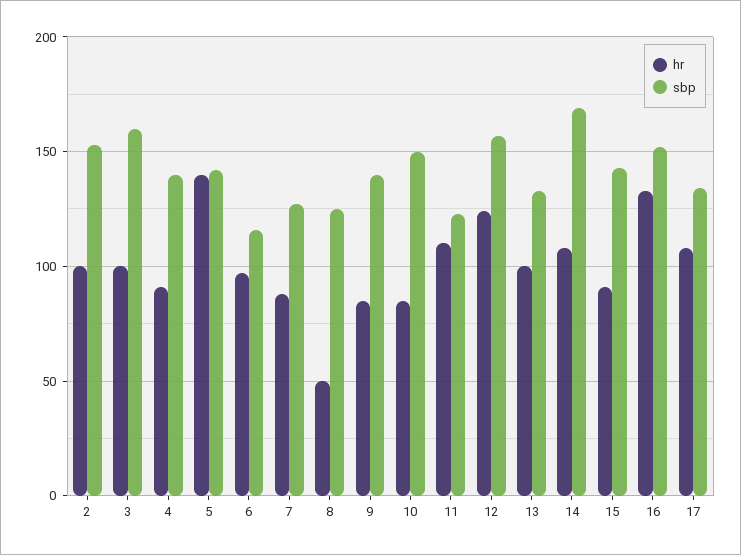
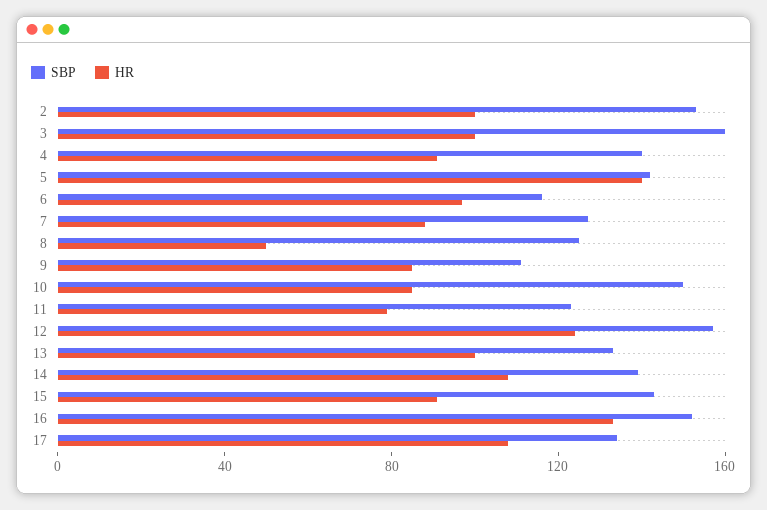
sbp, 9: 140 -> 110
hr, 11: 110 -> 80
sbp, 14: 170 -> 140

